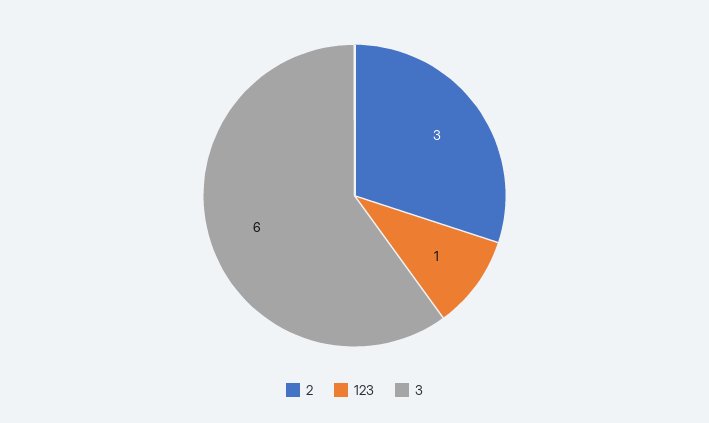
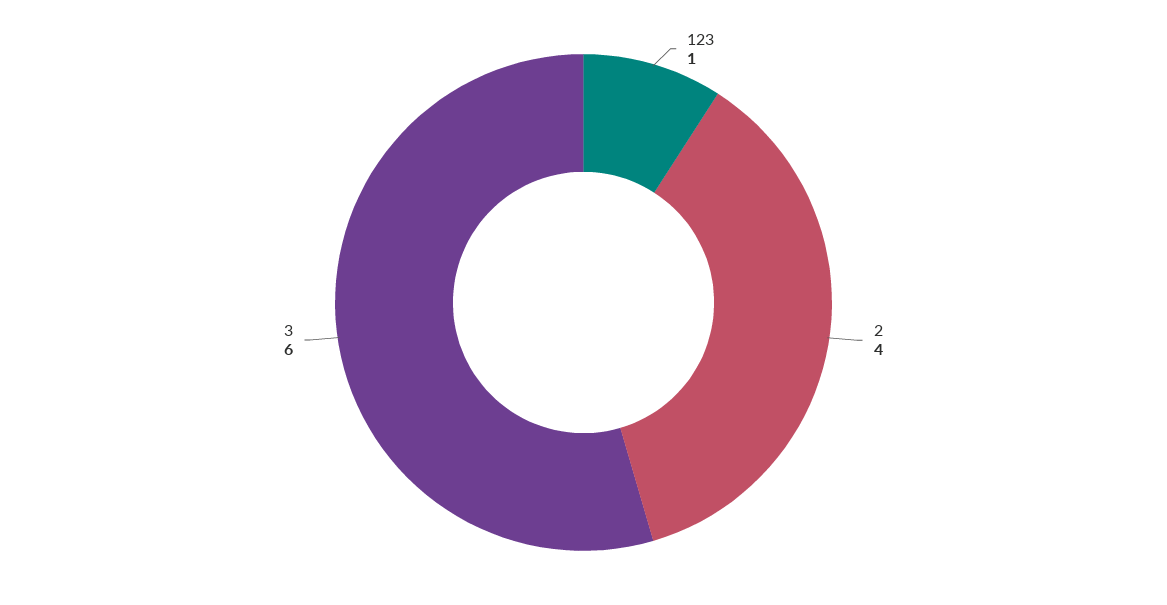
2: 3 -> 4

